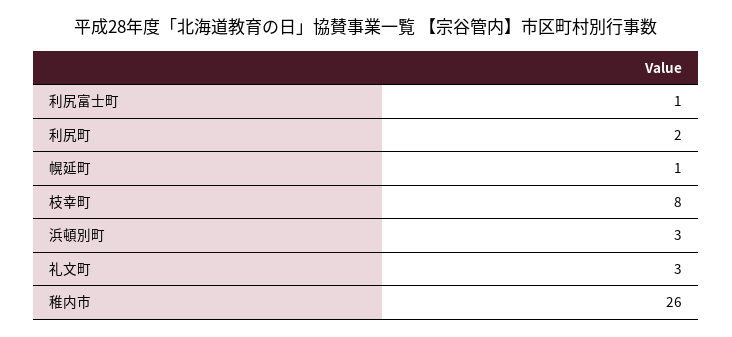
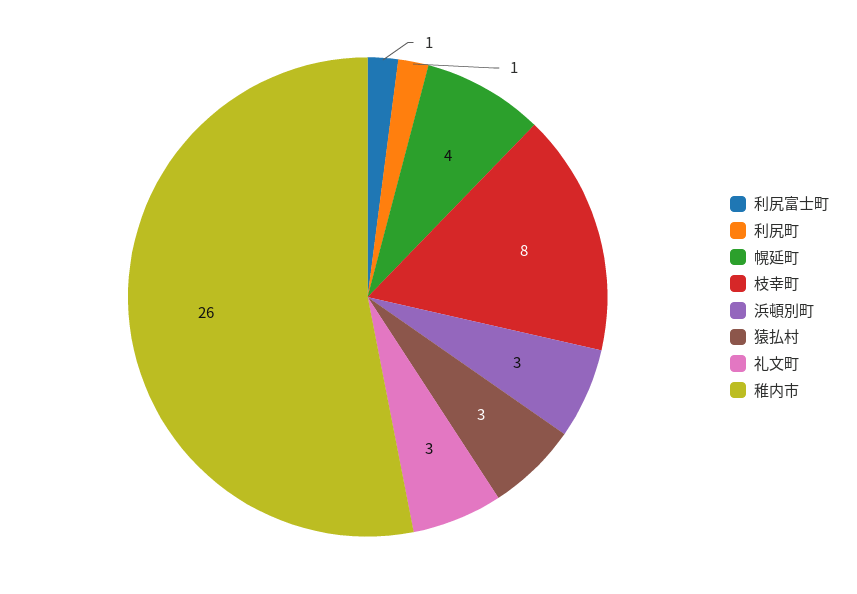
利尻町: 2 -> 1
幌延町: 1 -> 4
猿払村: none -> 3

